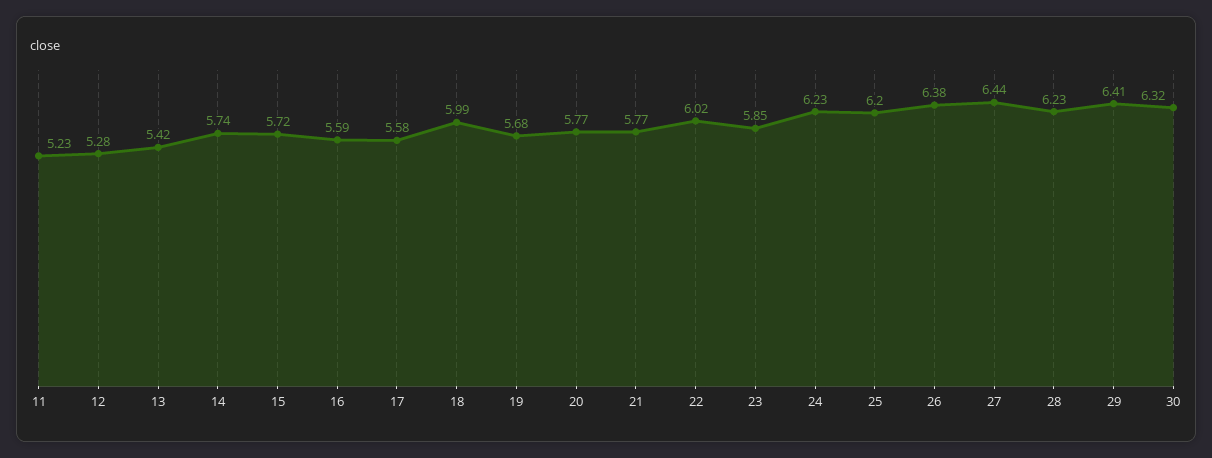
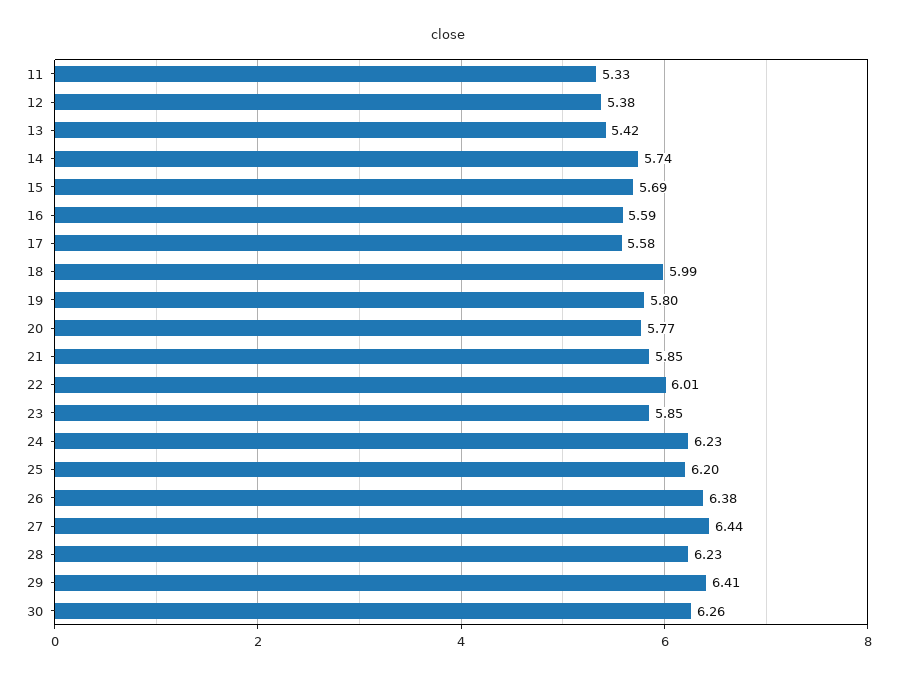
11: 5.23 -> 5.33
12: 5.28 -> 5.38
15: 5.72 -> 5.69
19: 5.68 -> 5.8
21: 5.77 -> 5.85
22: 6.02 -> 6.01
30: 6.32 -> 6.26

